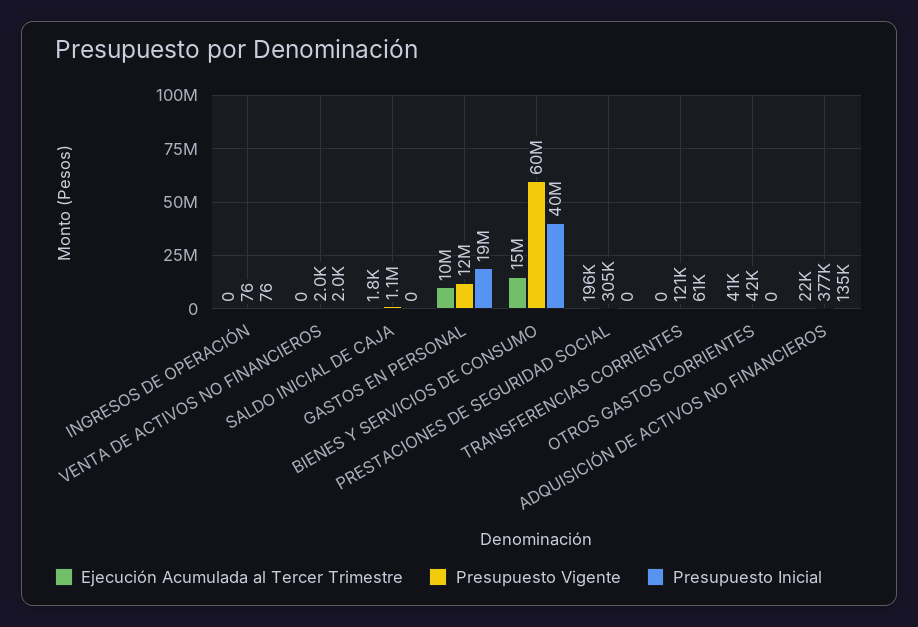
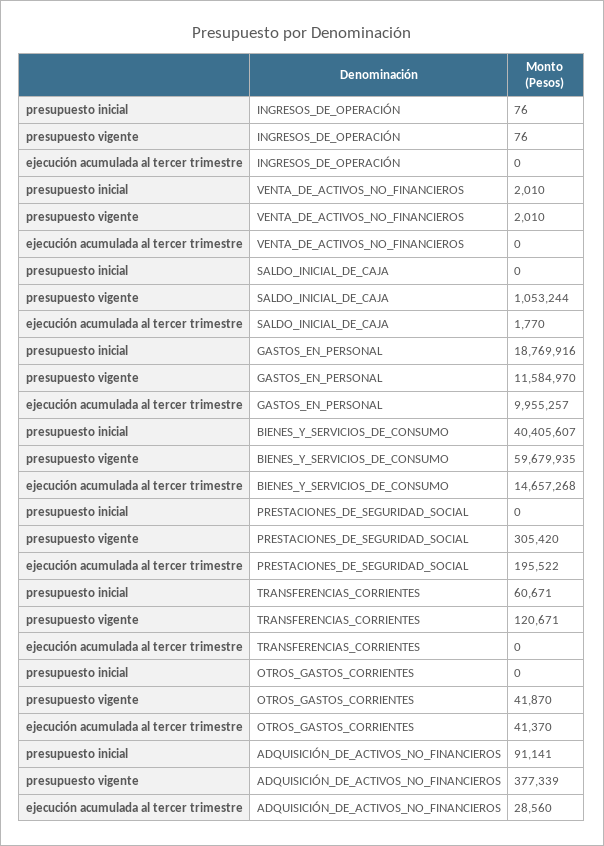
Ejecución Acumulada al Tercer Trimestre, ADQUISICIÓN DE ACTIVOS NO FINANCIEROS: 22000 -> 28560
Presupuesto Inicial, ADQUISICIÓN DE ACTIVOS NO FINANCIEROS: 135000 -> 91141

